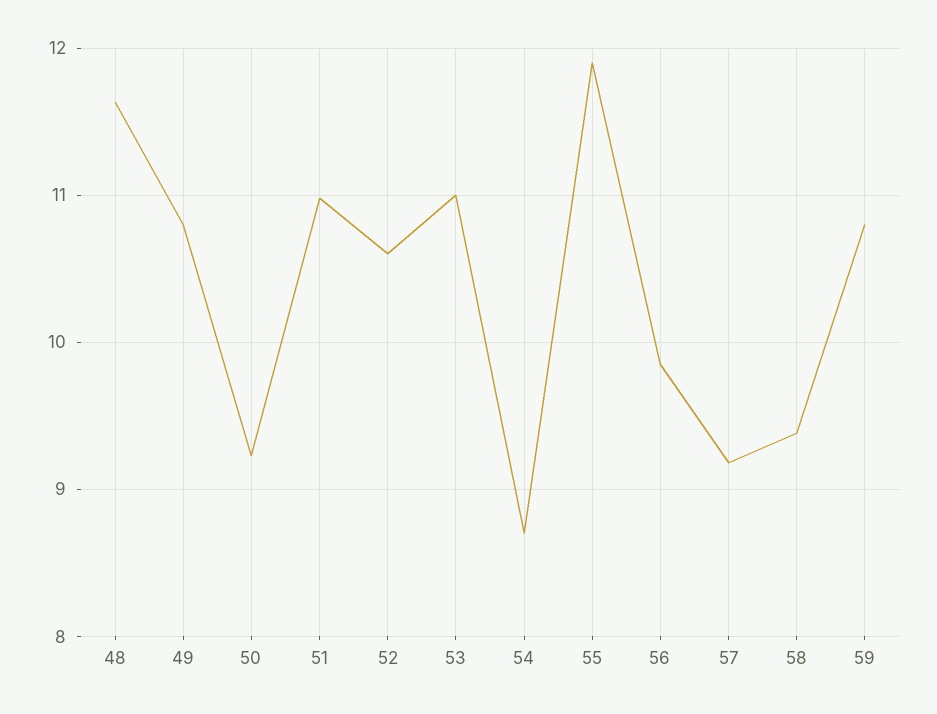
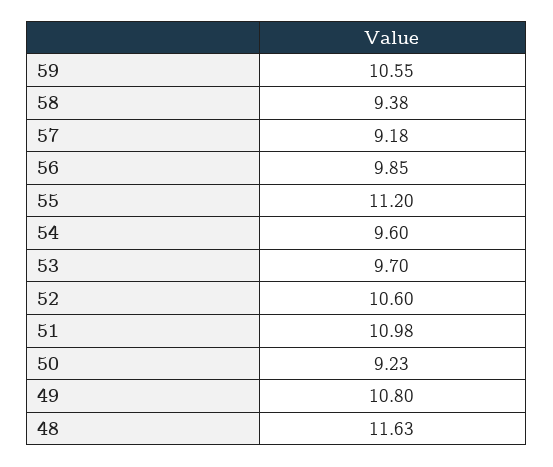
53: 11 -> 9.7
54: 8.7 -> 9.6
55: 11.9 -> 11.2
59: 10.8 -> 10.55

